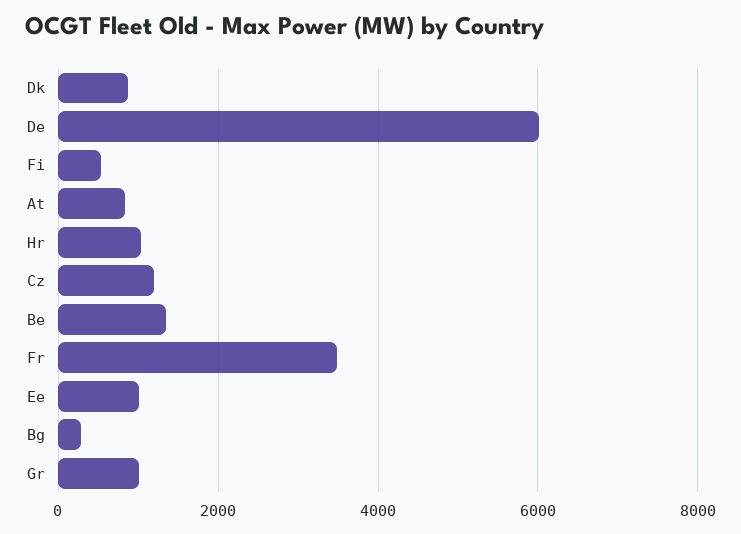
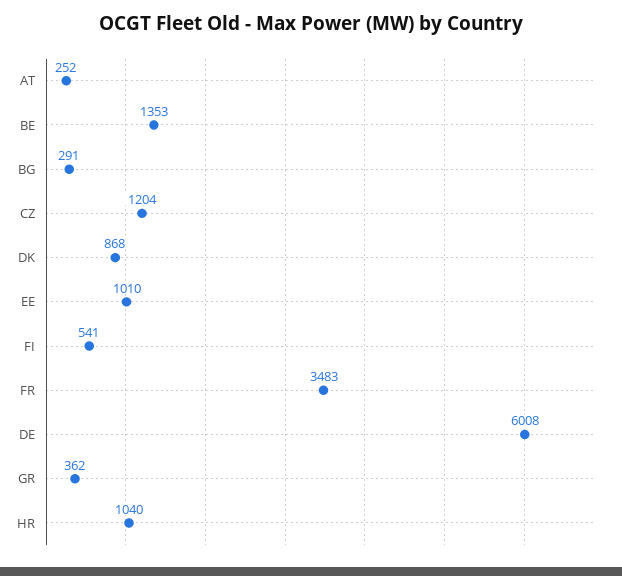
At: 800 -> 252
Gr: 1000 -> 362

